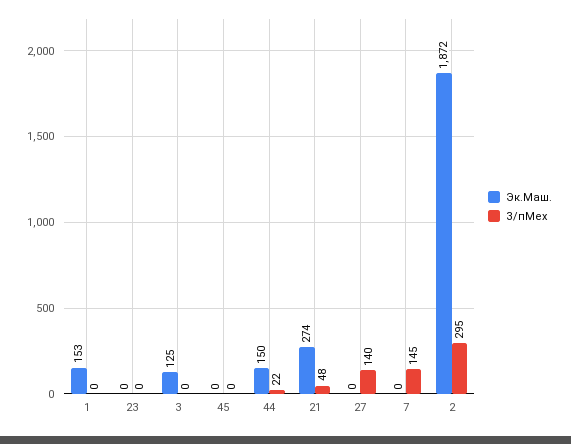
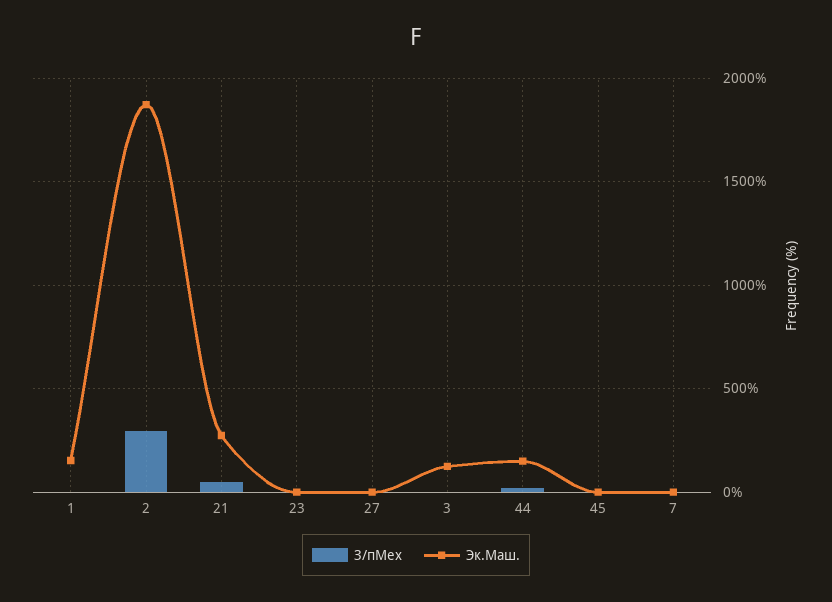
З/пМех, 27: 140 -> 0
З/пМех, 7: 145 -> 0

